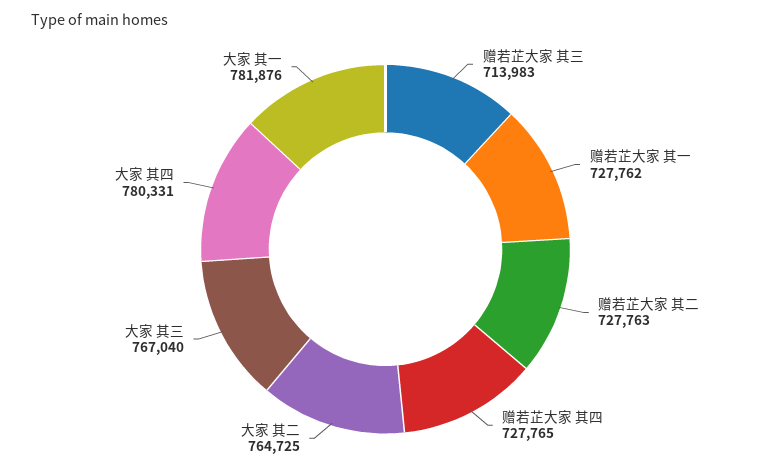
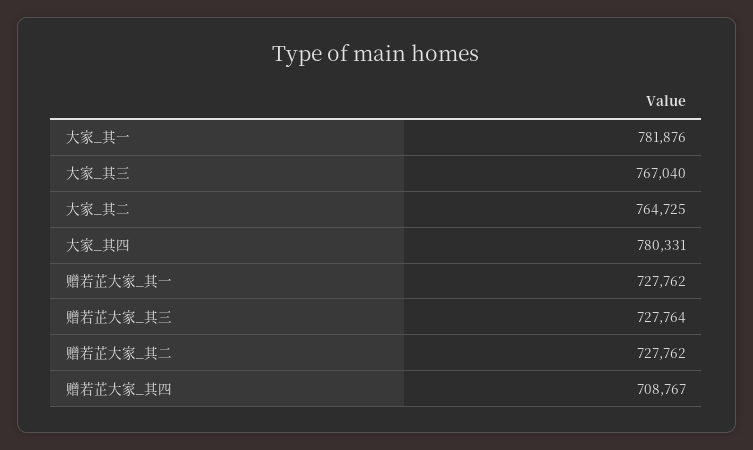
赠若芷大家 其三: 713983 -> 727764
赠若芷大家 其二: 727763 -> 727762
赠若芷大家 其四: 727765 -> 708767

